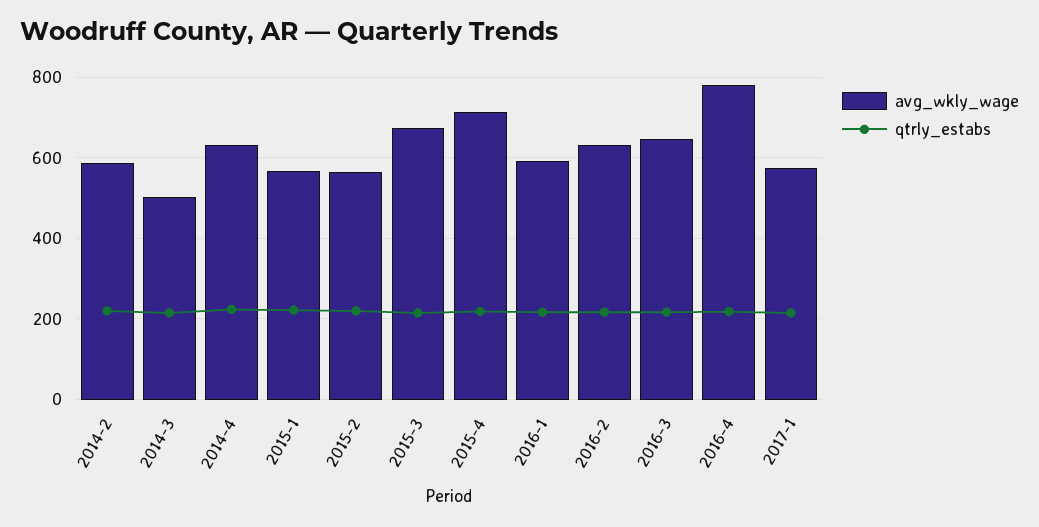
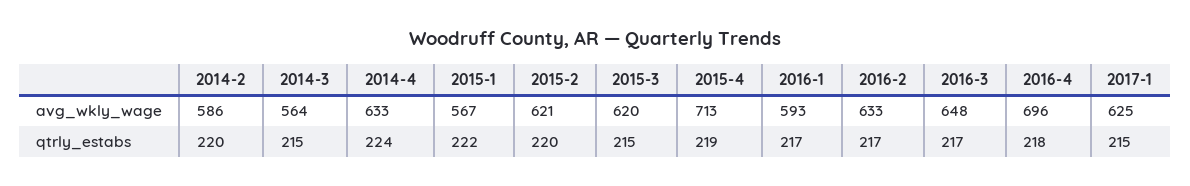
avg_wkly_wage, 2014-3: 500 -> 564
avg_wkly_wage, 2015-2: 560 -> 621
avg_wkly_wage, 2015-3: 680 -> 620
avg_wkly_wage, 2016-4: 780 -> 696
avg_wkly_wage, 2017-1: 580 -> 625

